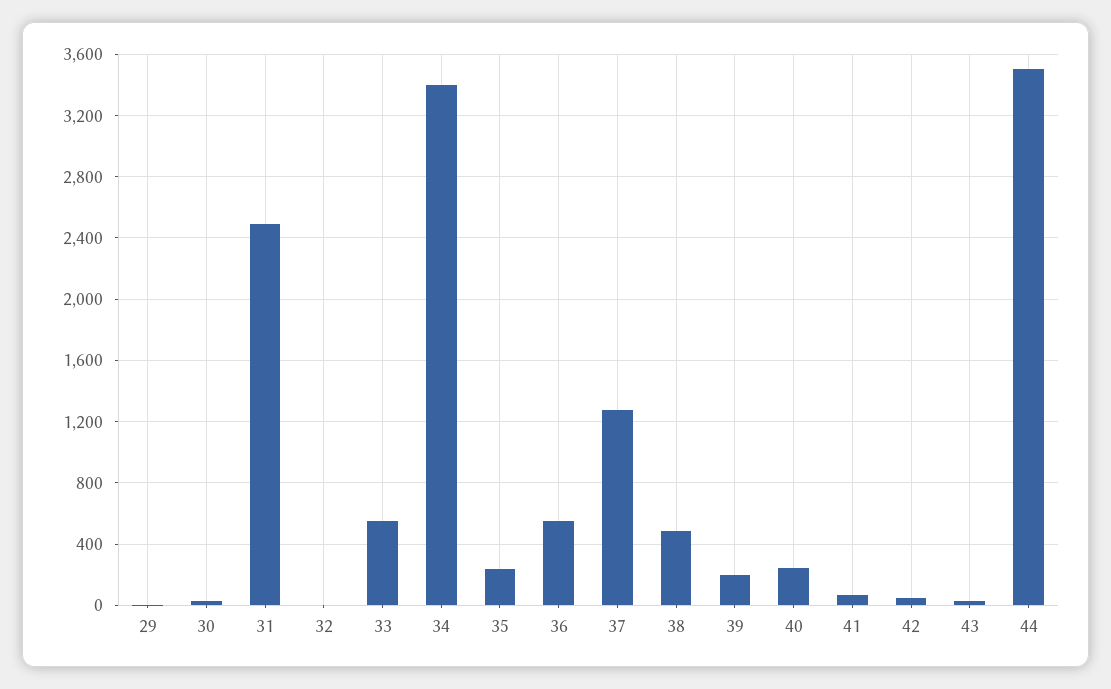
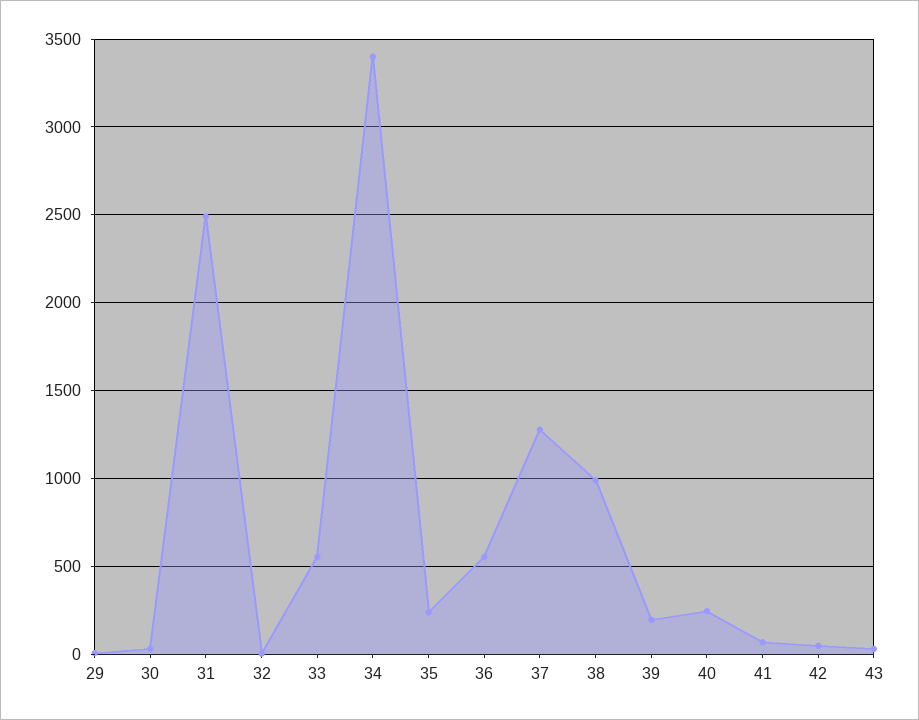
38: 500 -> 1000
44: 3500 -> none

